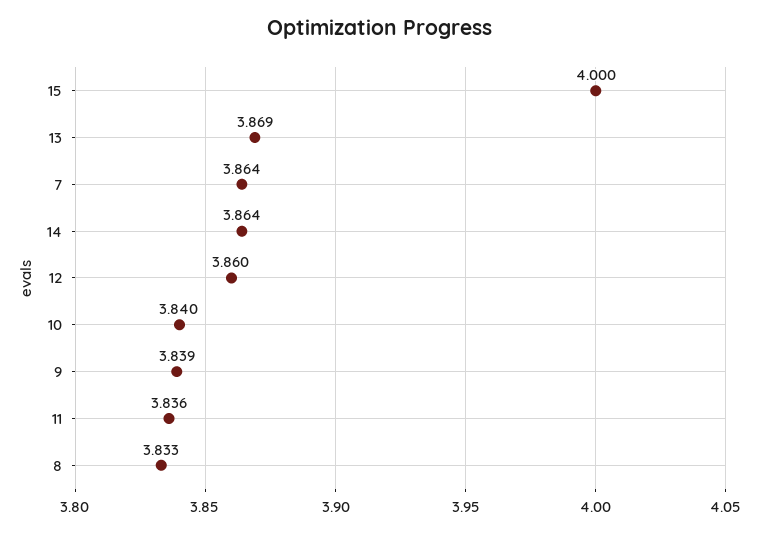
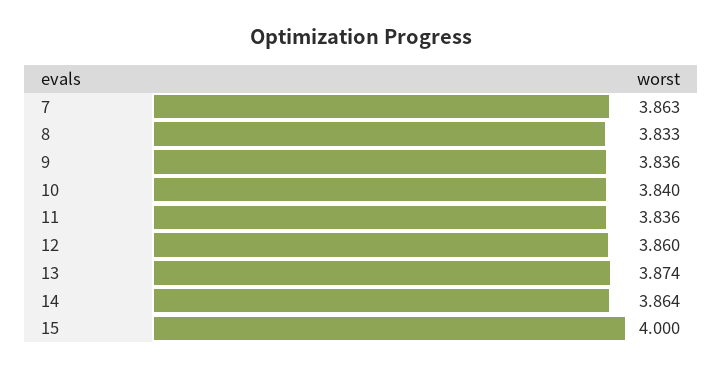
13: 3.869 -> 3.874
7: 3.864 -> 3.863
9: 3.839 -> 3.836

